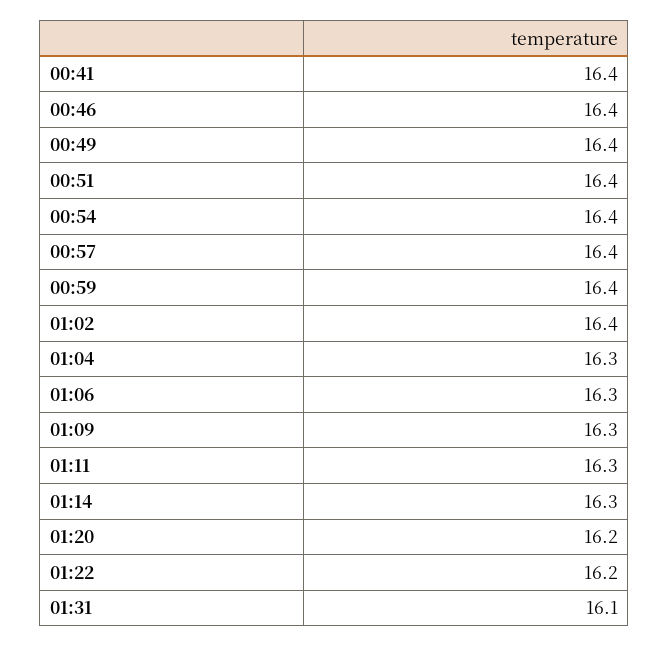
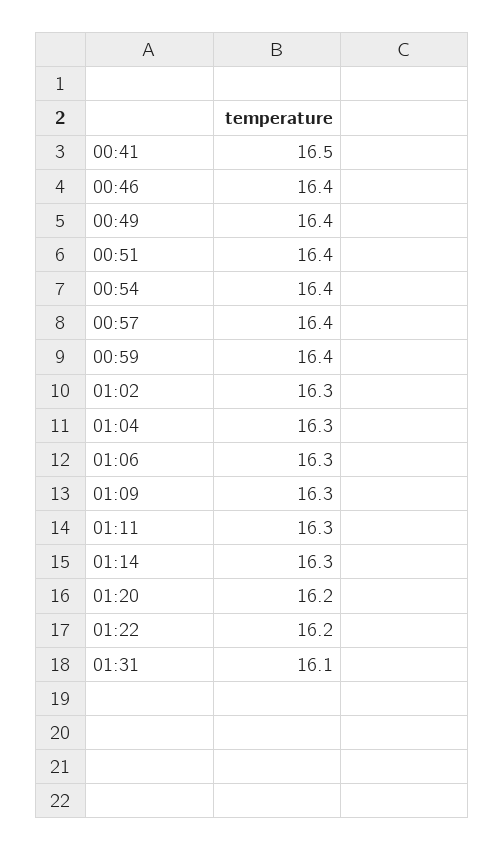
00:41: 16.4 -> 16.5
01:02: 16.4 -> 16.3

